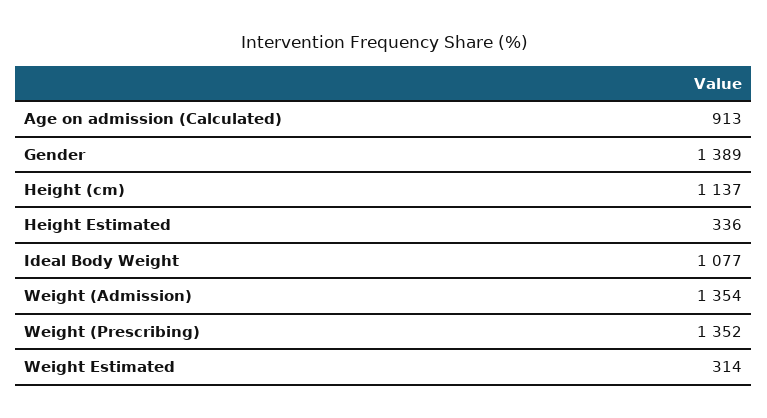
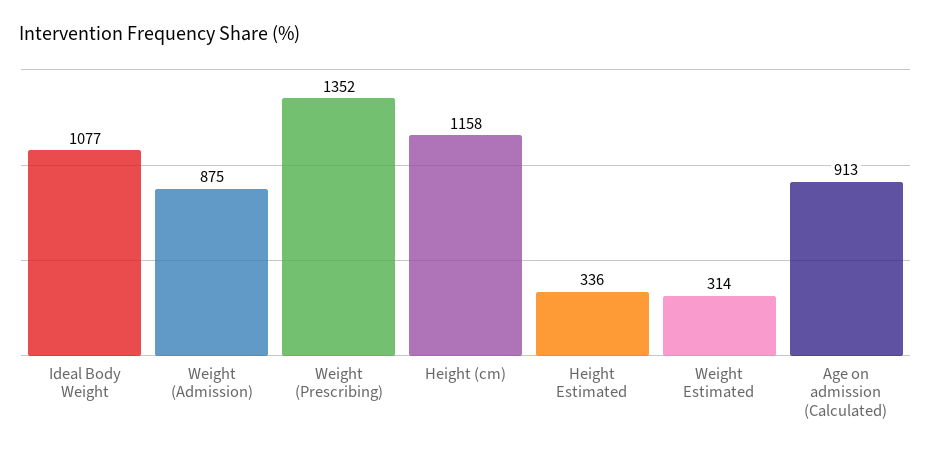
Gender: 1389 -> none
Height (cm): 1137 -> 1158
Weight (Admission): 1354 -> 875

